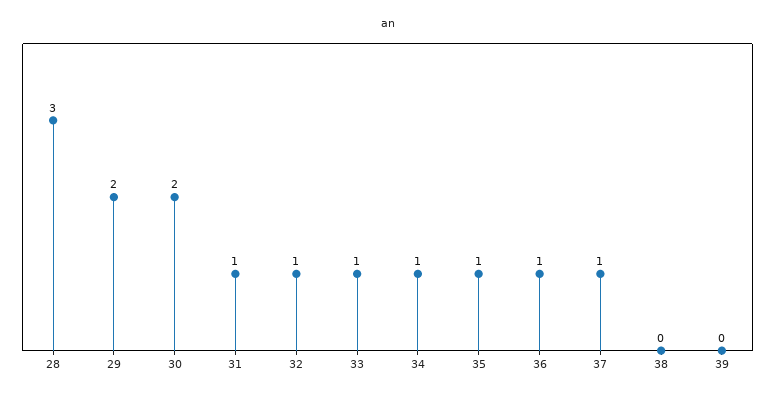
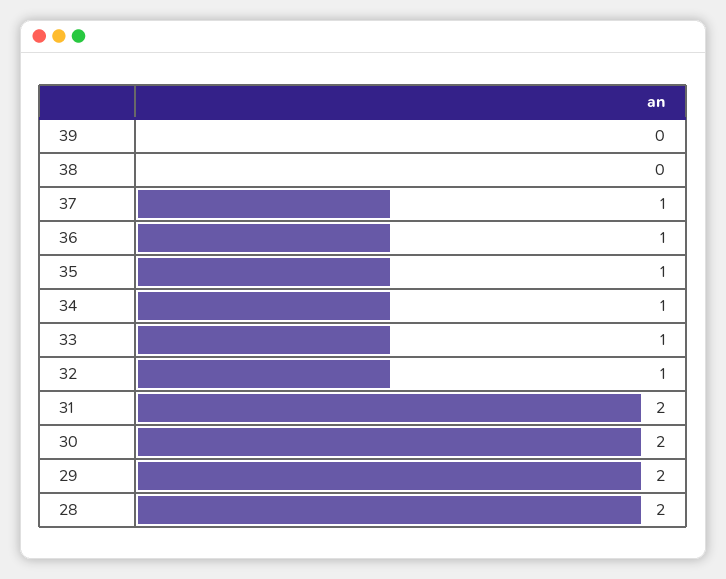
28: 3 -> 2
31: 1 -> 2

